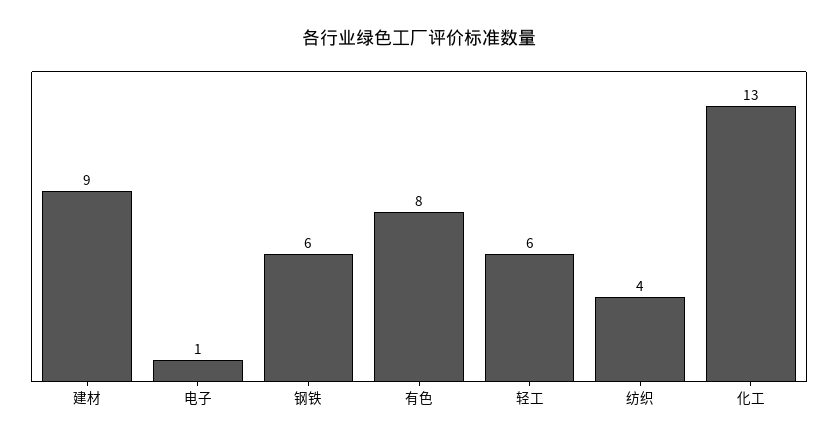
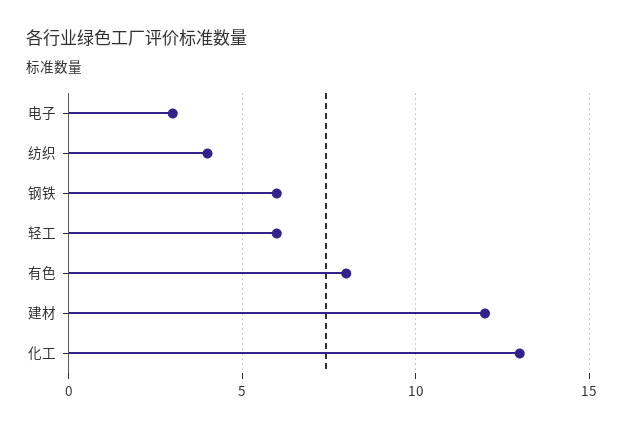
建材: 9 -> 12
电子: 1 -> 3

